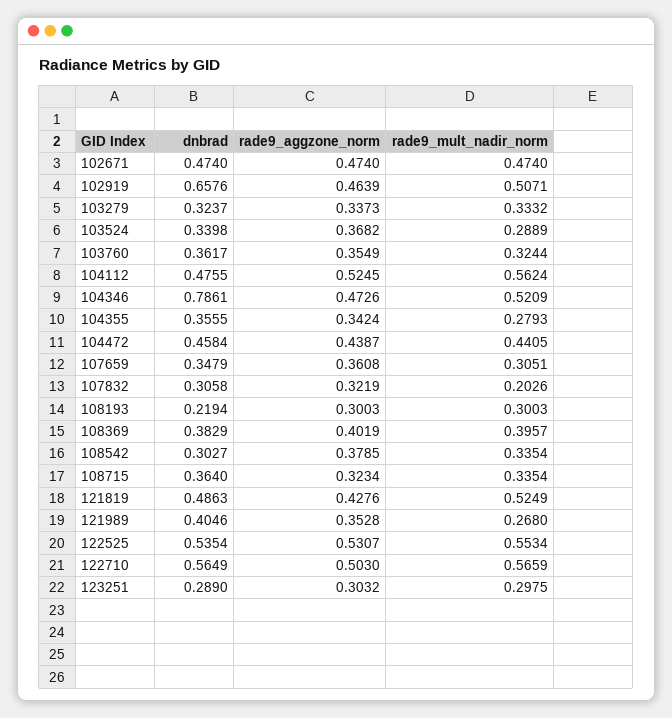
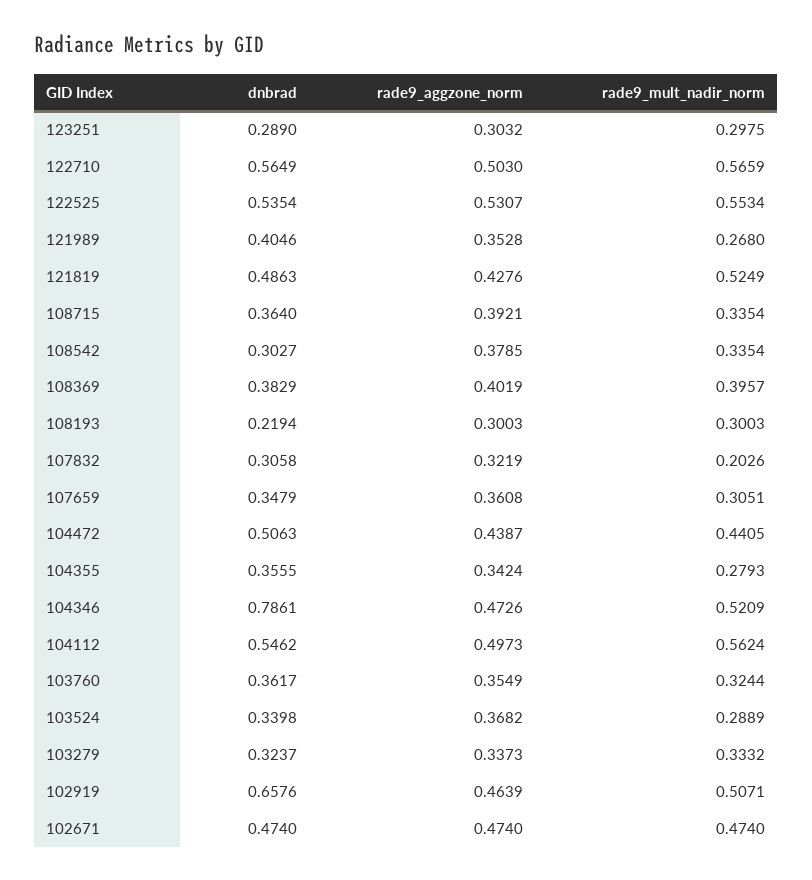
dnbrad, 104112: 0.4755 -> 0.5462
rade9_aggzone_norm, 104112: 0.5245 -> 0.4973
dnbrad, 104472: 0.4584 -> 0.5063
rade9_aggzone_norm, 108715: 0.3234 -> 0.3921

